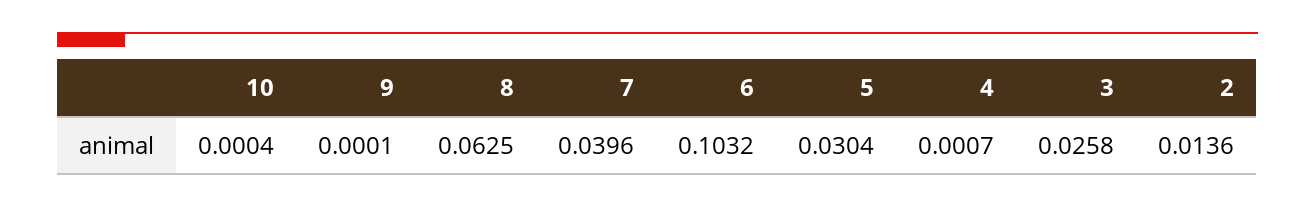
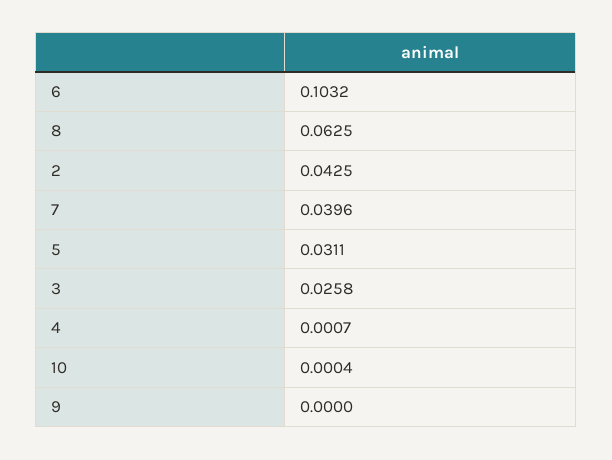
9: 0.0001 -> 0
5: 0.0304 -> 0.0311
2: 0.0136 -> 0.0425

